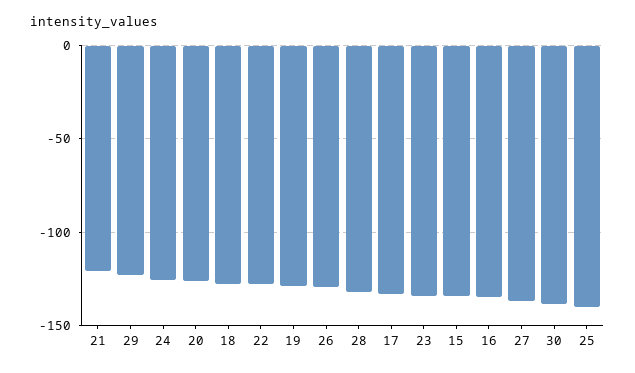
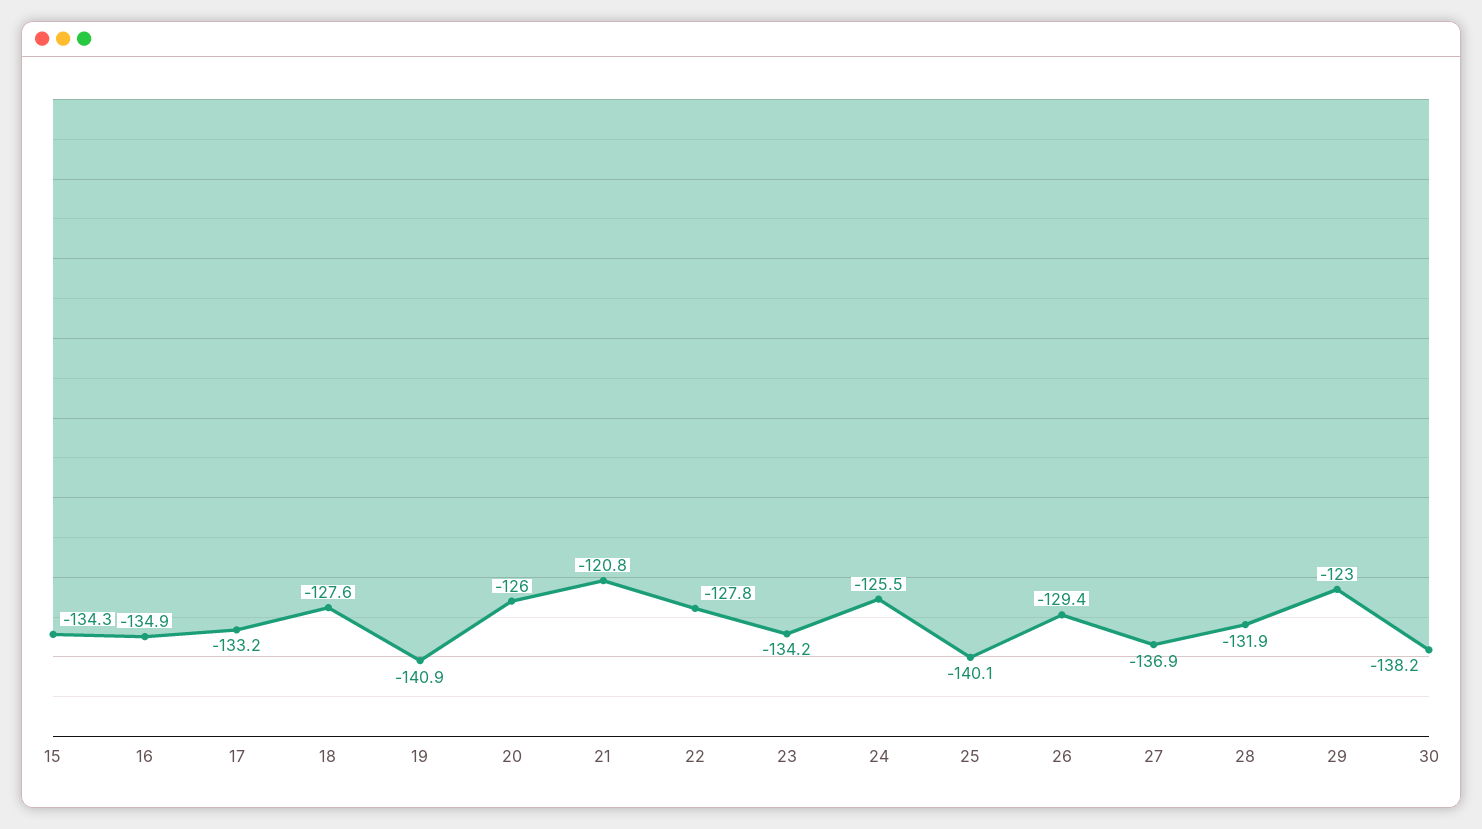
19: -130 -> -140.9

